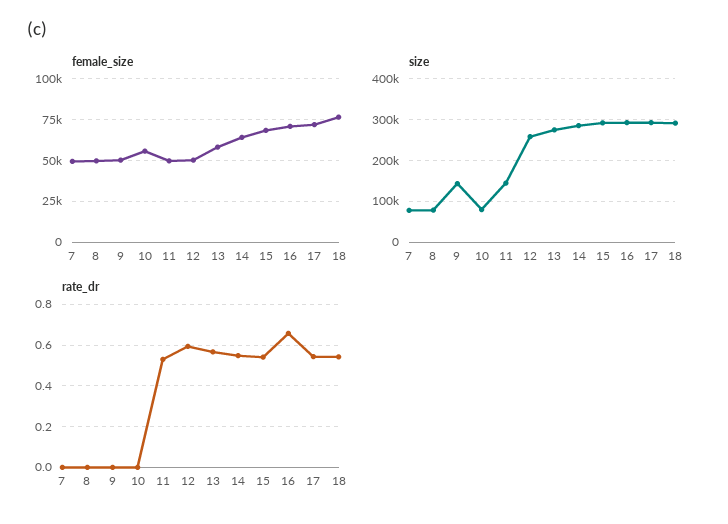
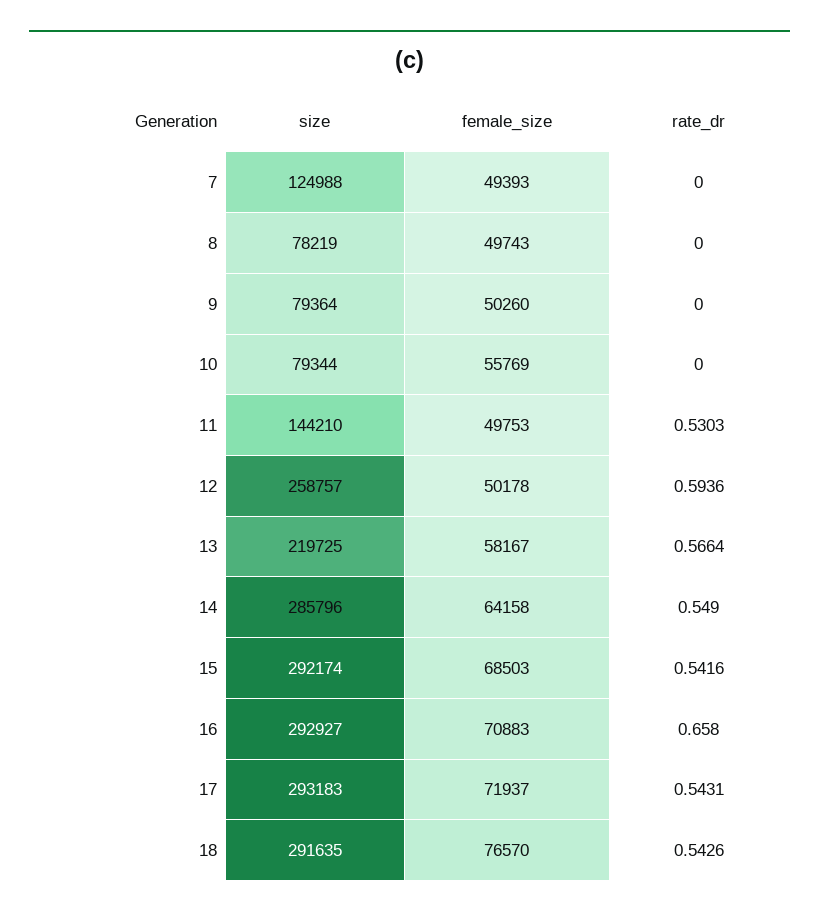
size, 7: 80000 -> 124988
size, 9: 140000 -> 79364
size, 13: 280000 -> 219725

